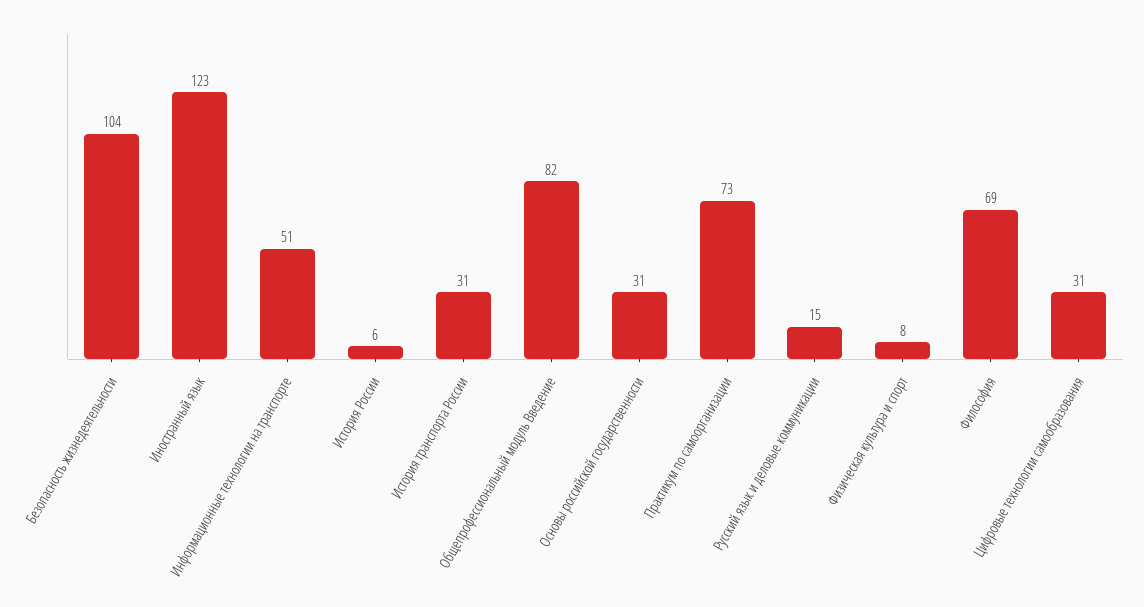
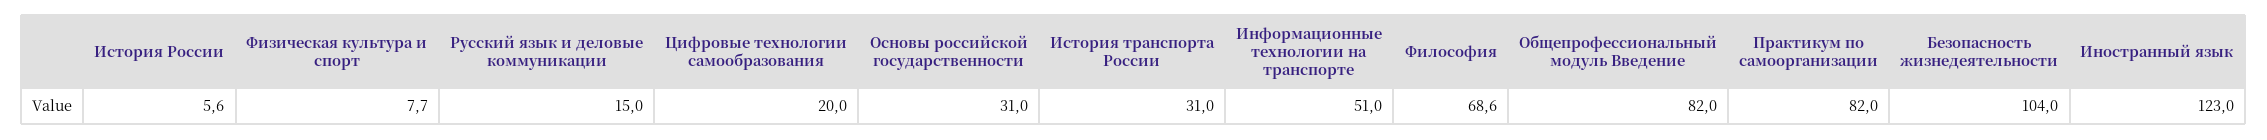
Практикум по самоорганизации: 73 -> 82
Цифровые технологии самообразования: 31 -> 20

